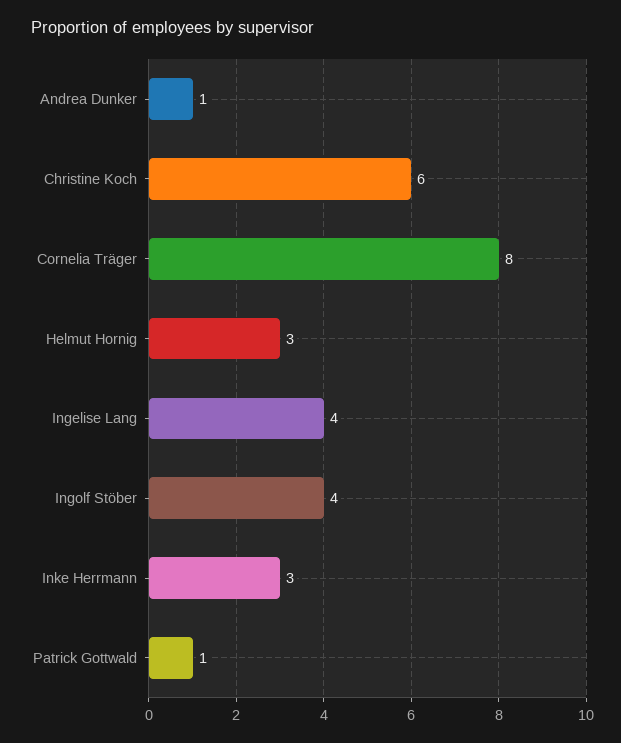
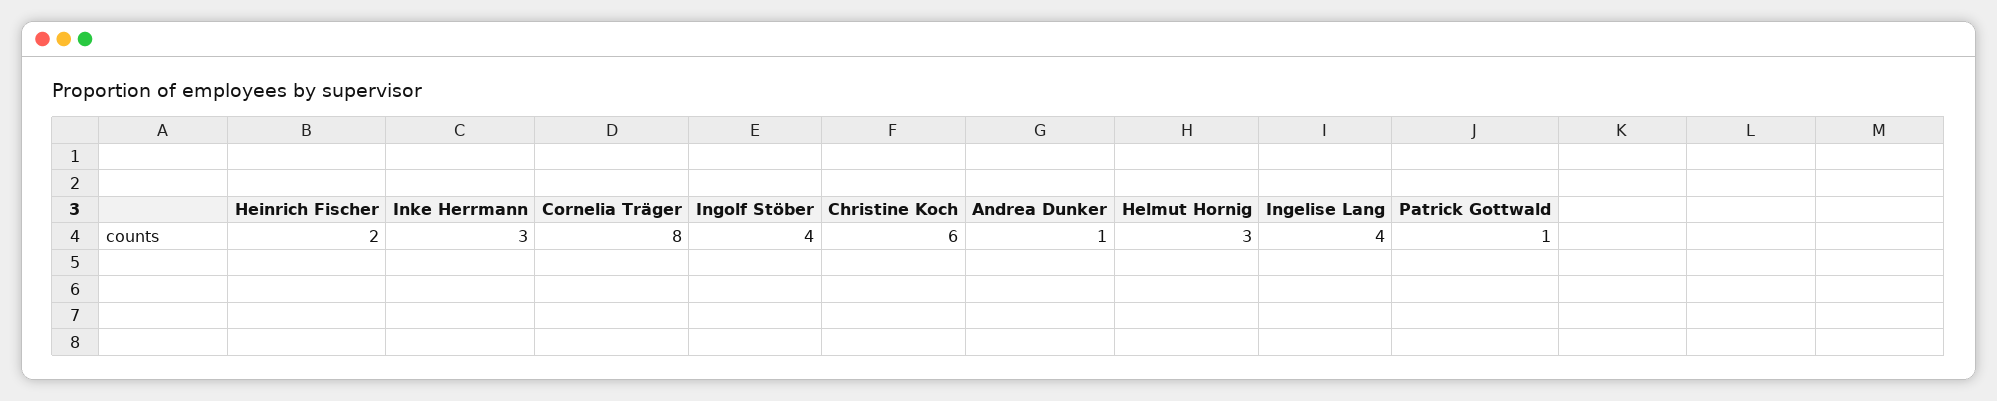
Heinrich Fischer: none -> 2

